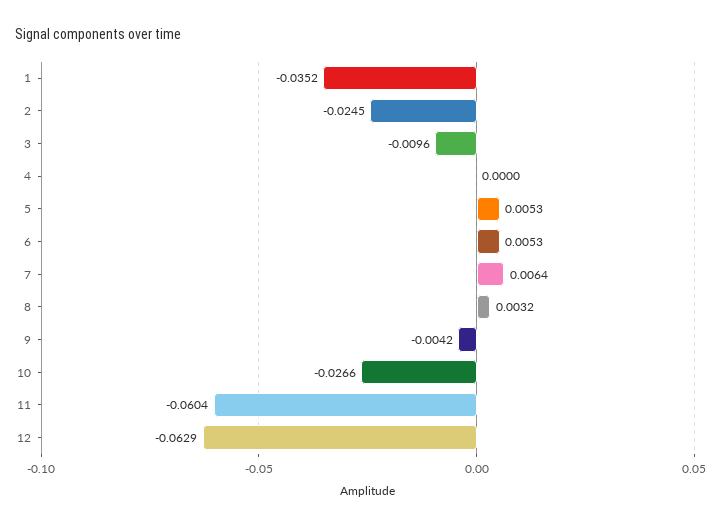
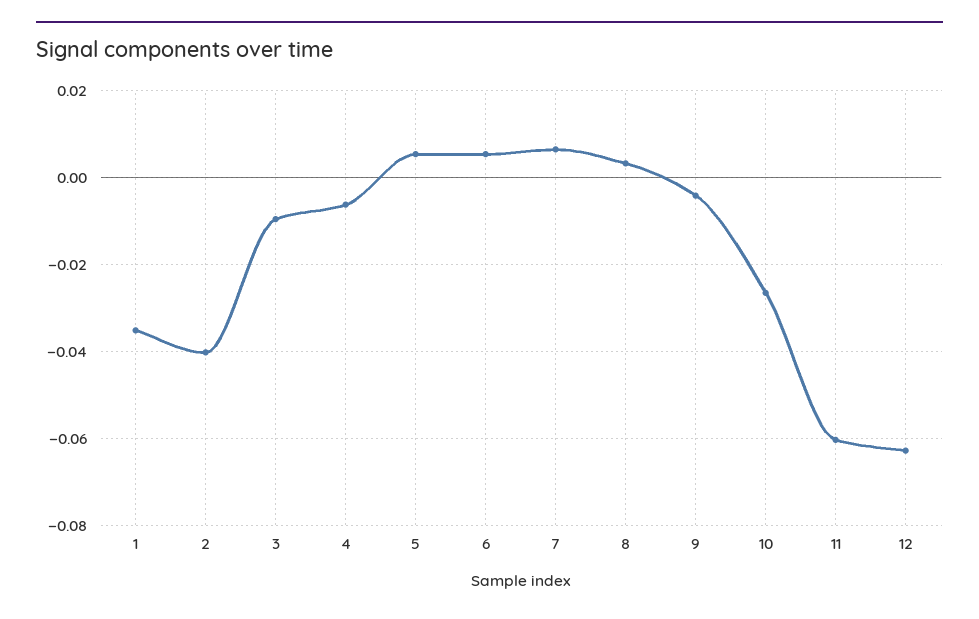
2: -0.0245 -> -0.04
4: 0 -> -0.006

